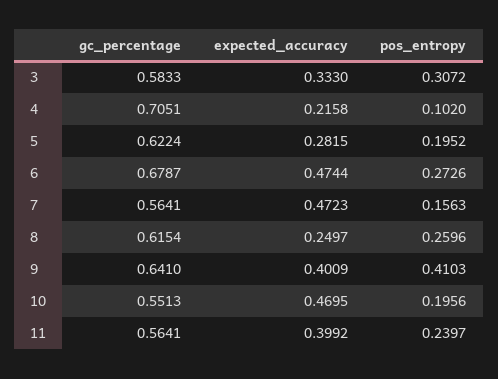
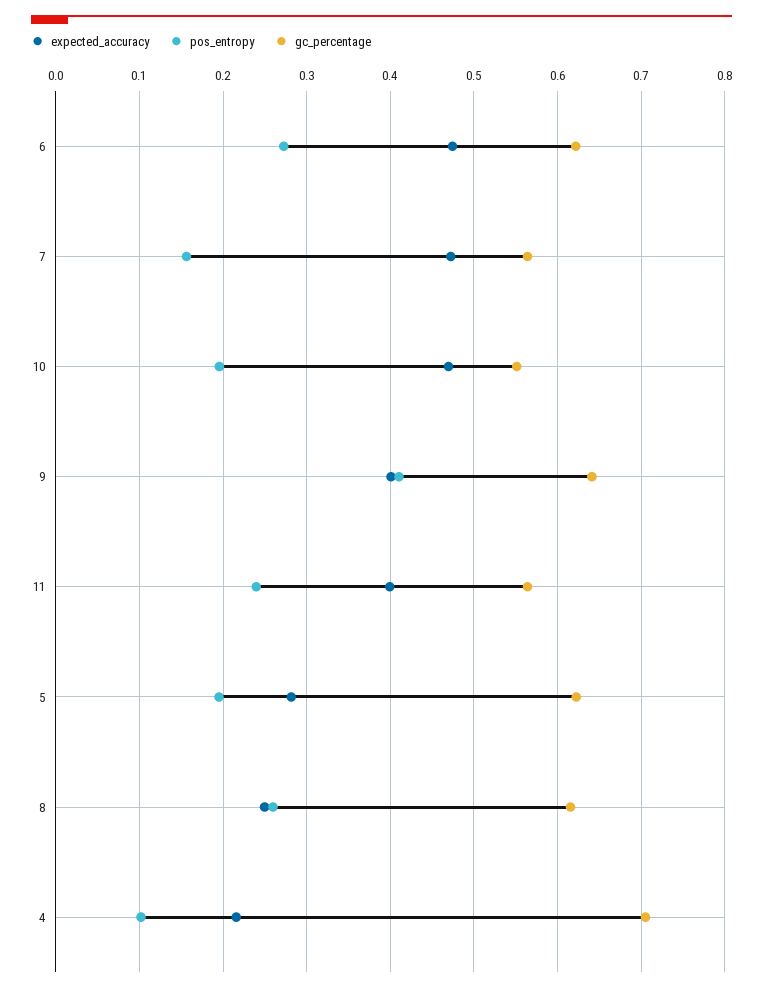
gc_percentage, 3: 0.5833 -> none
expected_accuracy, 3: 0.333 -> none
pos_entropy, 3: 0.3072 -> none
gc_percentage, 6: 0.6787 -> 0.62

